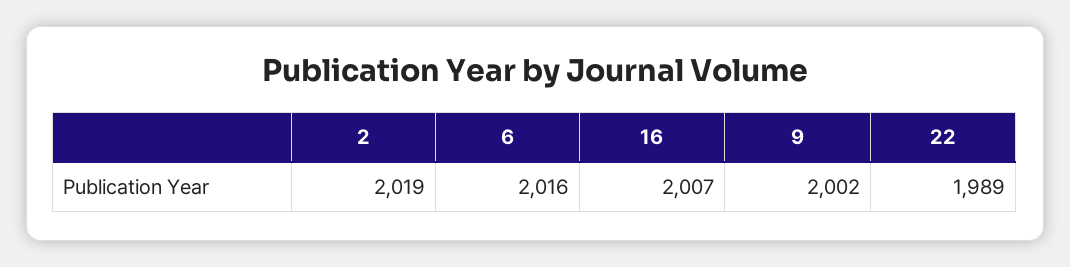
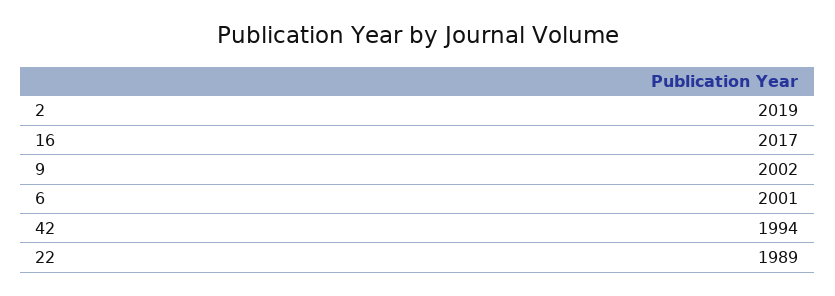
6: 2016 -> 2001
16: 2007 -> 2017
42: none -> 1994

